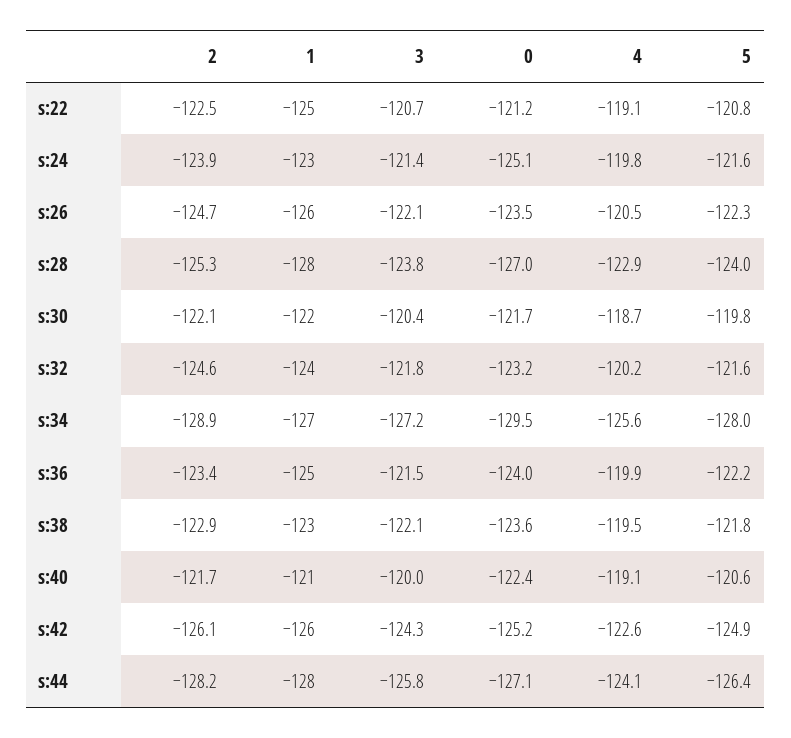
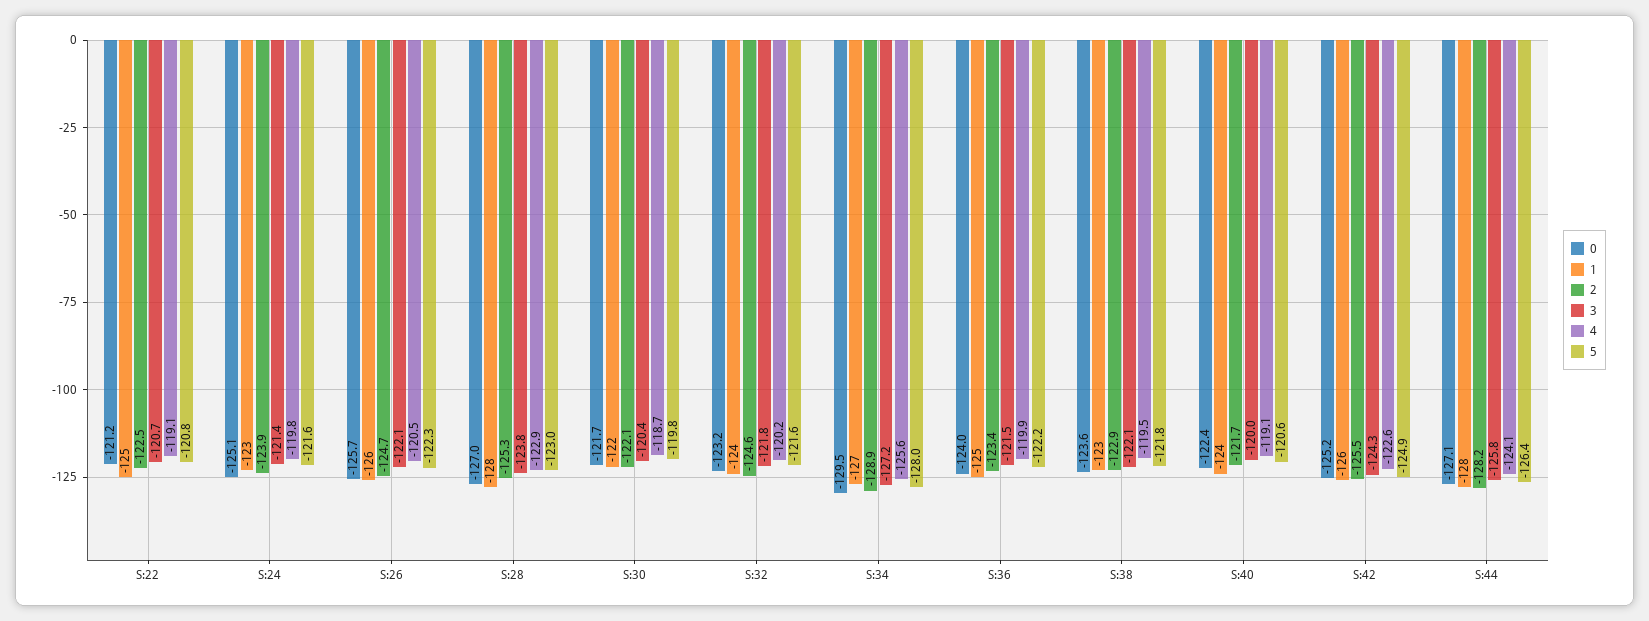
0, s:26: -123.5 -> -125.7
5, s:28: -124 -> -123
1, s:40: -121 -> -124
2, s:42: -126.1 -> -125.5

